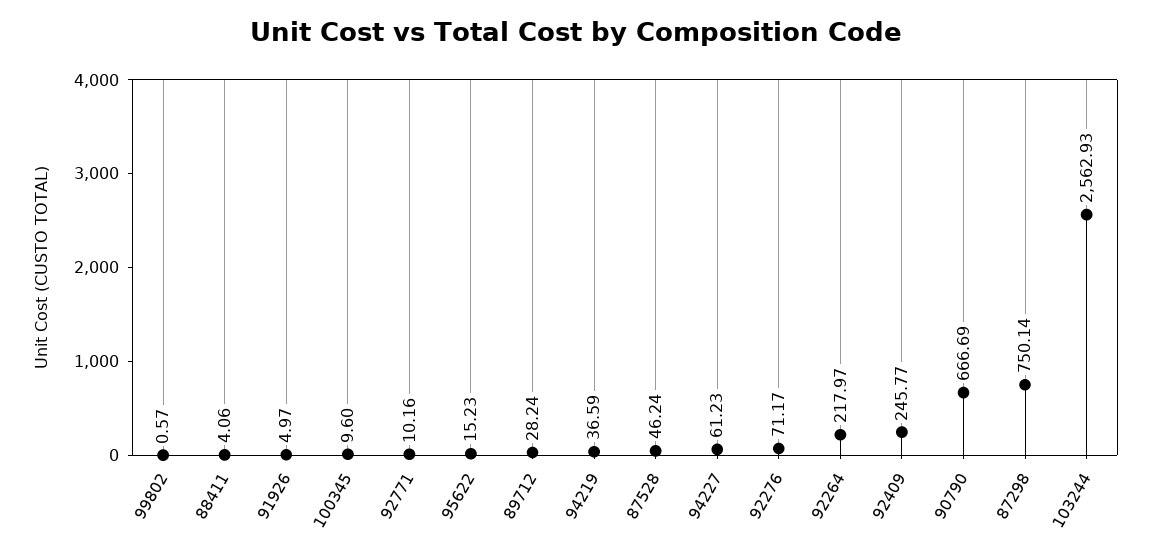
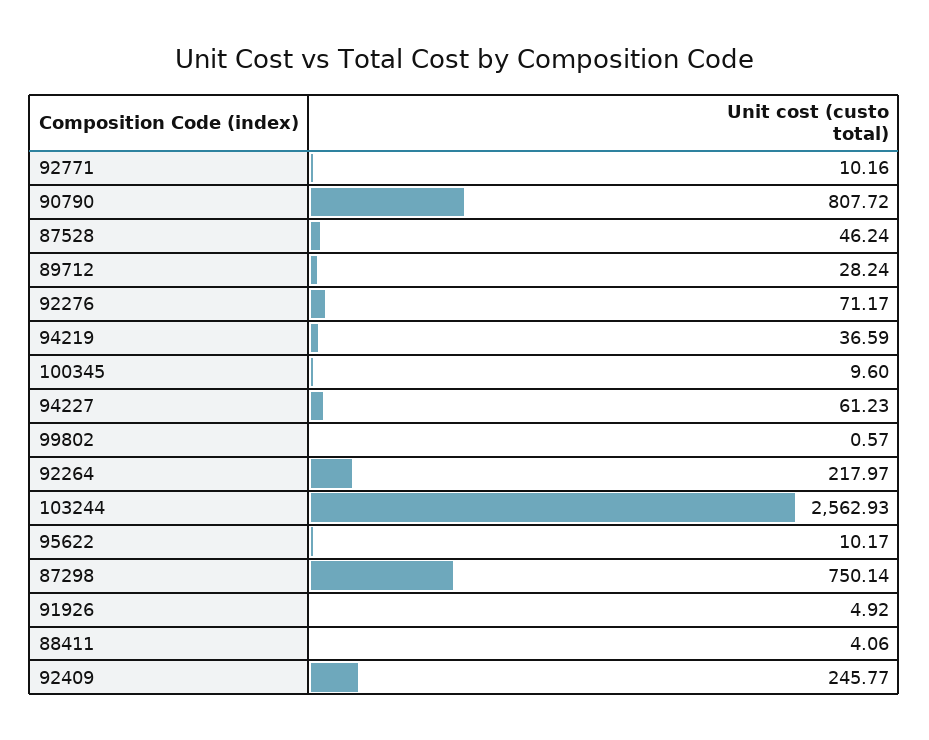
91926: 4.97 -> 4.92
95622: 15.23 -> 10.17
90790: 666.69 -> 807.72

